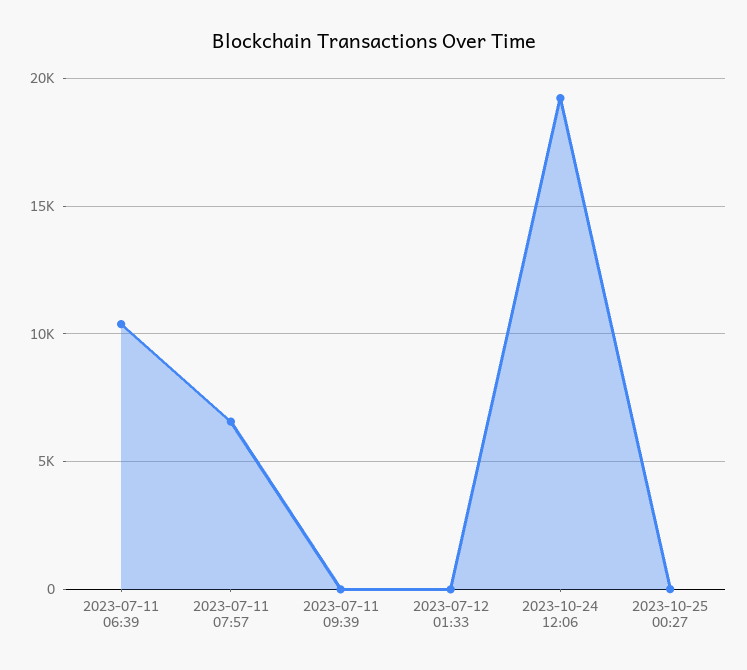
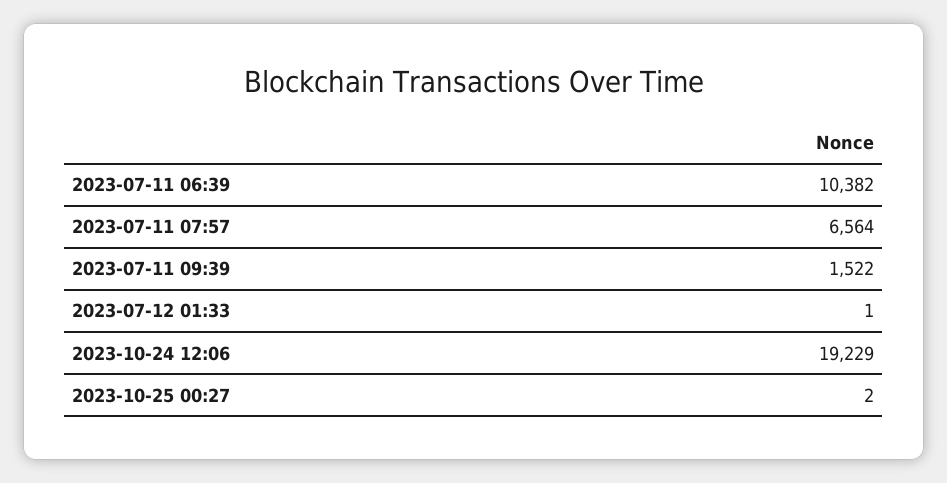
2023-07-11 09:39: 0 -> 1522

